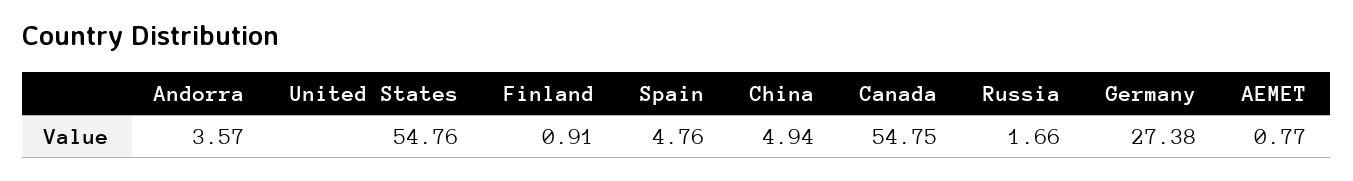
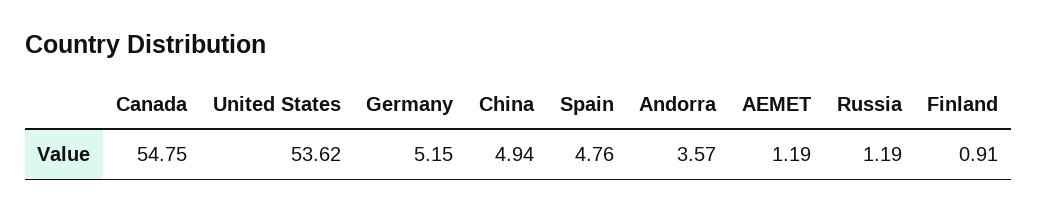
United States: 54.76 -> 53.62
Russia: 1.66 -> 1.19
Germany: 27.38 -> 5.15
AEMET: 0.77 -> 1.19

